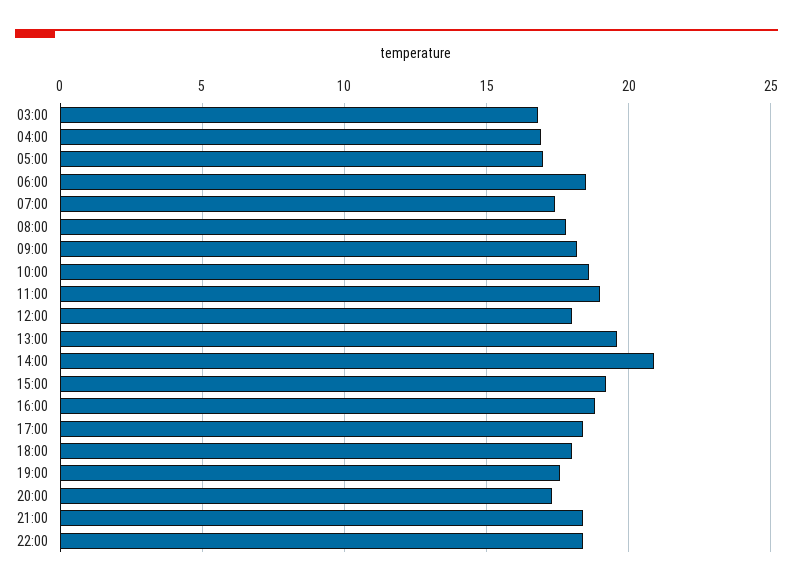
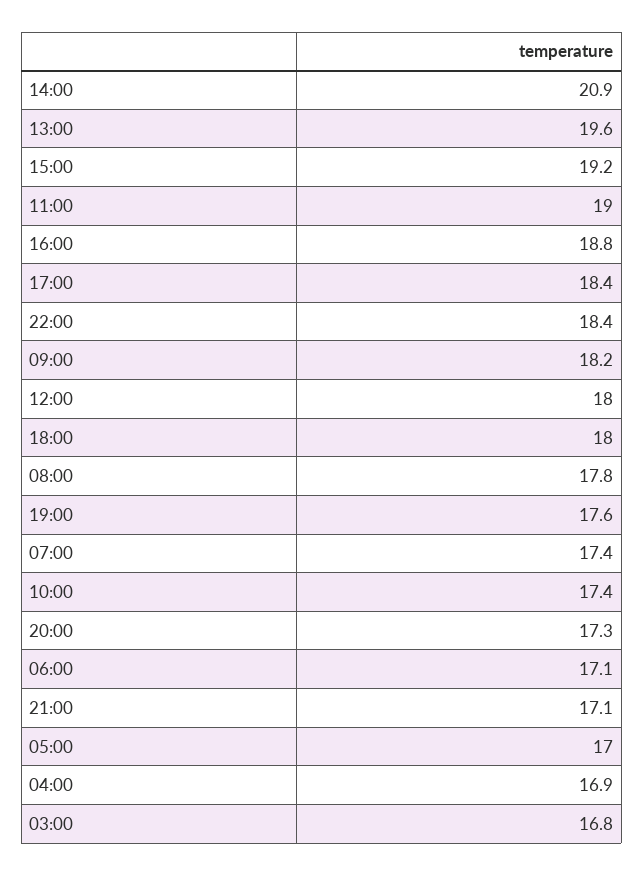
06:00: 18.5 -> 17.1
10:00: 18.5 -> 17.4
21:00: 18.5 -> 17.1

